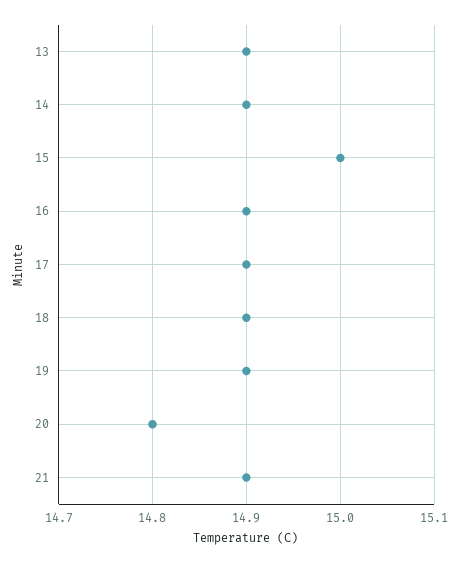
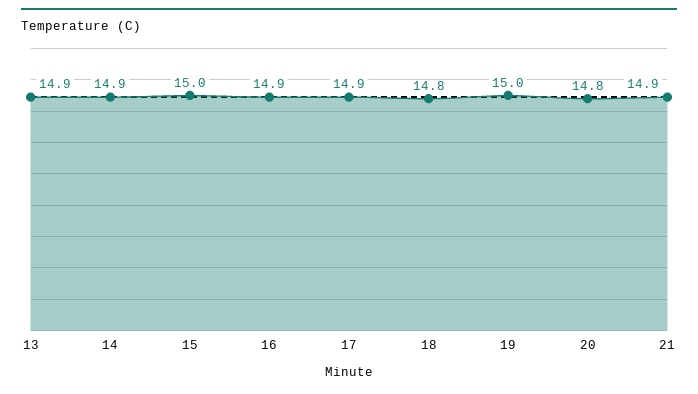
18: 14.9 -> 14.8
19: 14.9 -> 15

